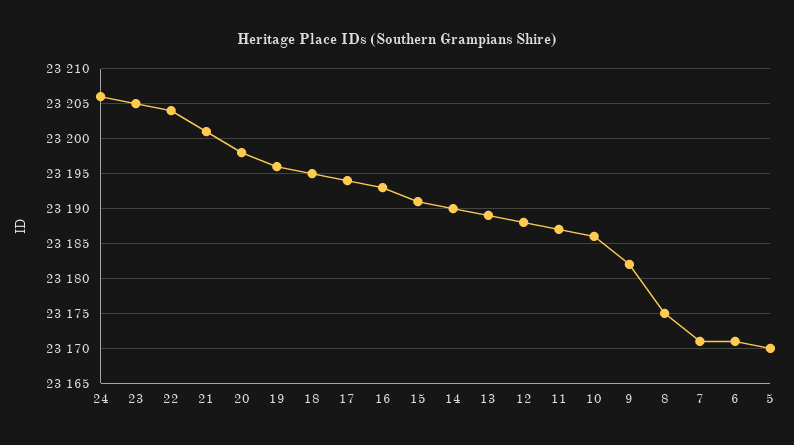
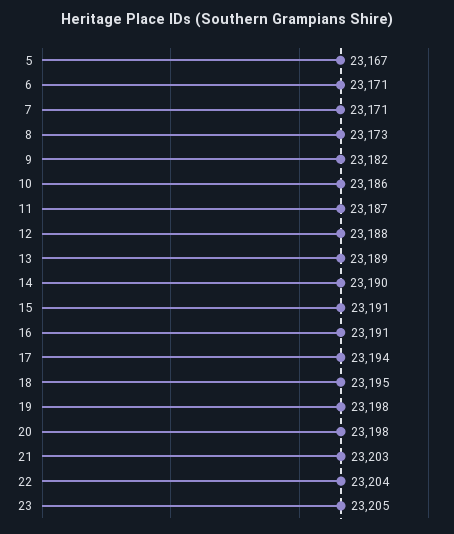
24: 23206 -> none
21: 23201 -> 23203
19: 23196 -> 23198
16: 23193 -> 23191
8: 23175 -> 23173
5: 23170 -> 23167

